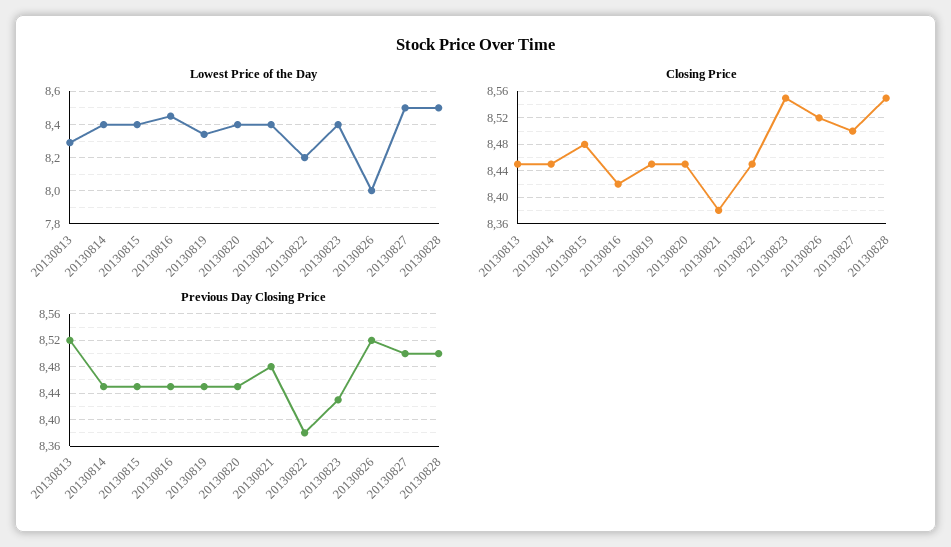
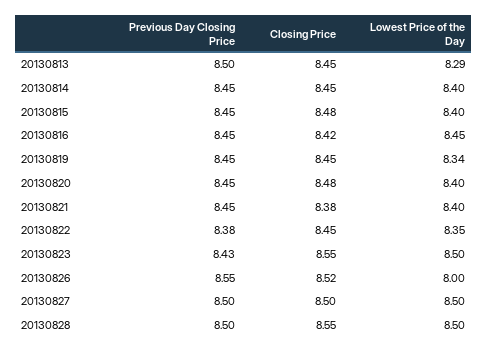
Lowest Price of the Day, 20130822: 8.2 -> 8.35
Lowest Price of the Day, 20130823: 8.4 -> 8.5
Closing Price, 20130820: 8.45 -> 8.48
Previous Day Closing Price, 20130813: 8.52 -> 8.5
Previous Day Closing Price, 20130821: 8.48 -> 8.45
Previous Day Closing Price, 20130826: 8.52 -> 8.55

